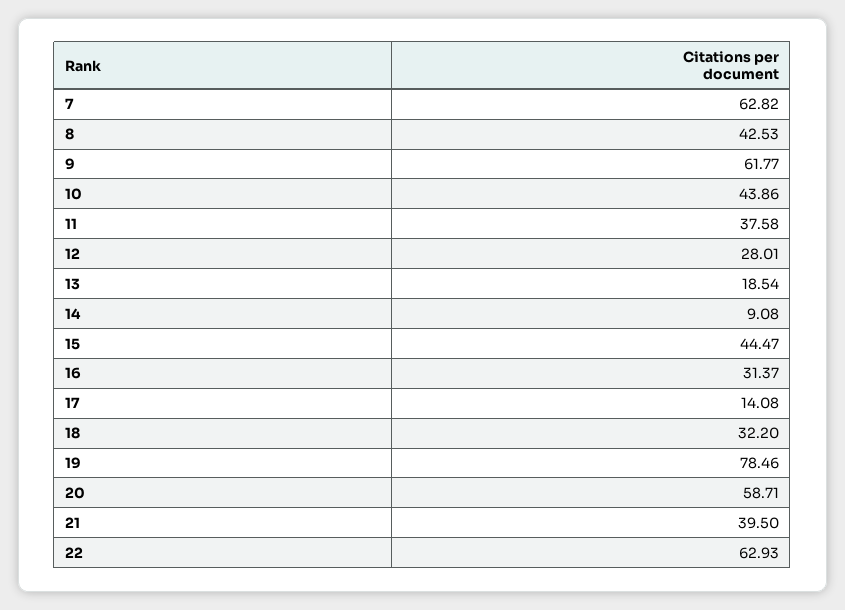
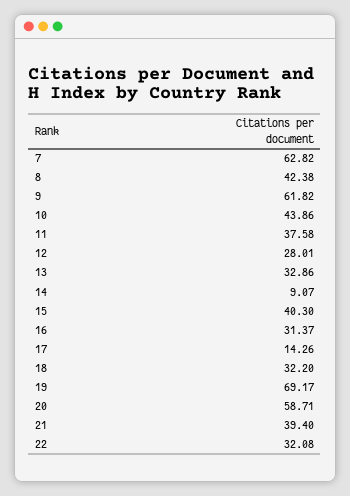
8: 42.53 -> 42.38
9: 61.77 -> 61.82
13: 18.54 -> 32.86
14: 9.08 -> 9.07
15: 44.47 -> 40.3
17: 14.08 -> 14.26
19: 78.46 -> 69.17
21: 39.5 -> 39.4
22: 62.93 -> 32.08

